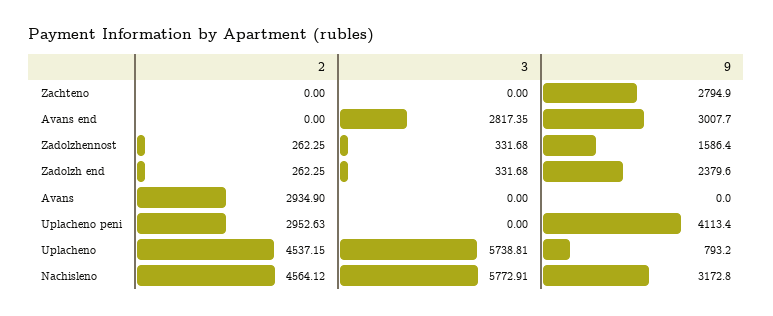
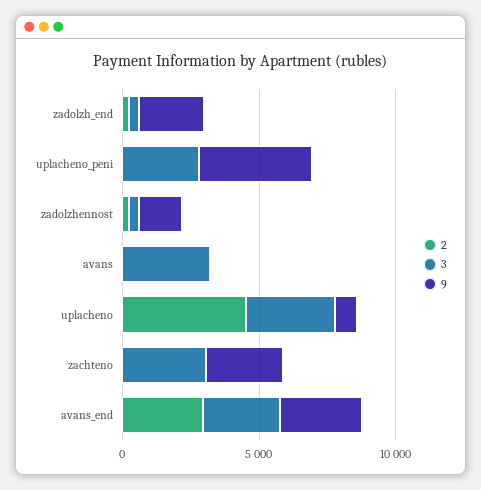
3, Zachteno: 0 -> 3000
2, Avans end: 0 -> 3000
2, Avans: 2934.9 -> 0
3, Avans: 0 -> 3000
2, Uplacheno peni: 2952.63 -> 0
3, Uplacheno peni: 0 -> 3000
3, Uplacheno: 5738.81 -> 3000
2, Nachisleno: 4564.12 -> none
3, Nachisleno: 5772.91 -> none
9, Nachisleno: 3172.8 -> none

